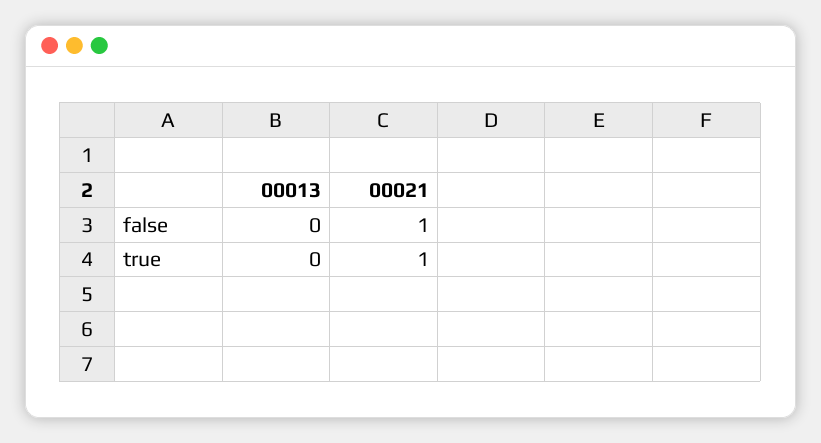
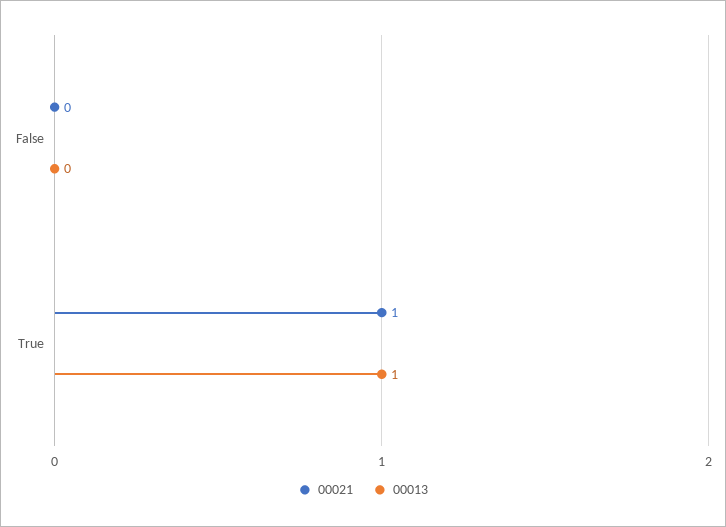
00021, false: 1 -> 0
00013, true: 0 -> 1

